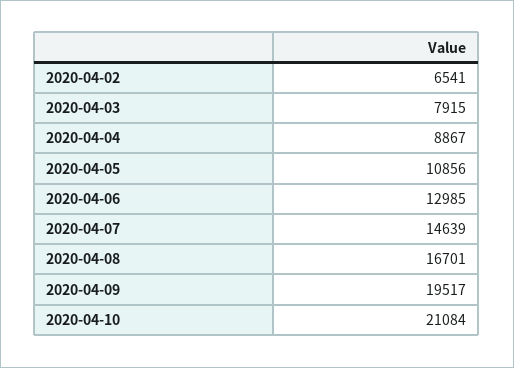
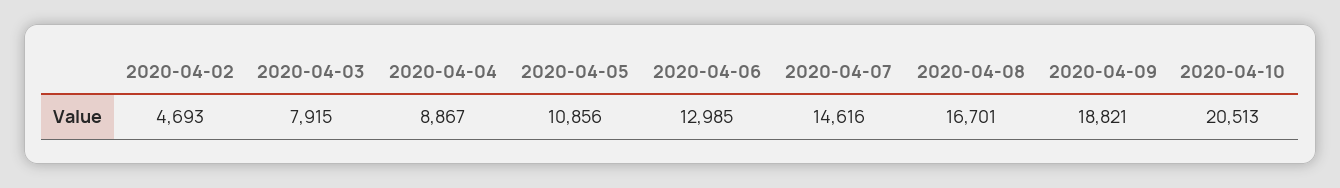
2020-04-02: 6541 -> 4693
2020-04-07: 14639 -> 14616
2020-04-09: 19517 -> 18821
2020-04-10: 21084 -> 20513

